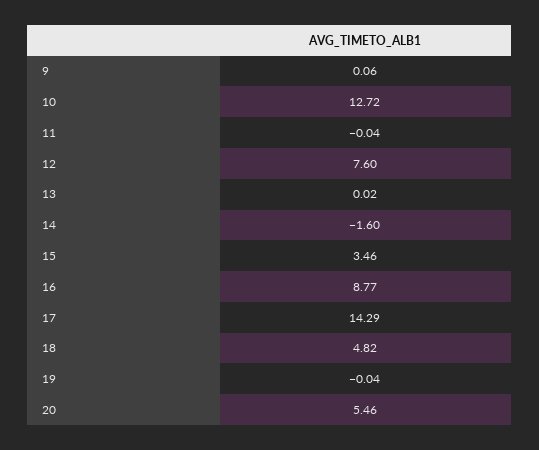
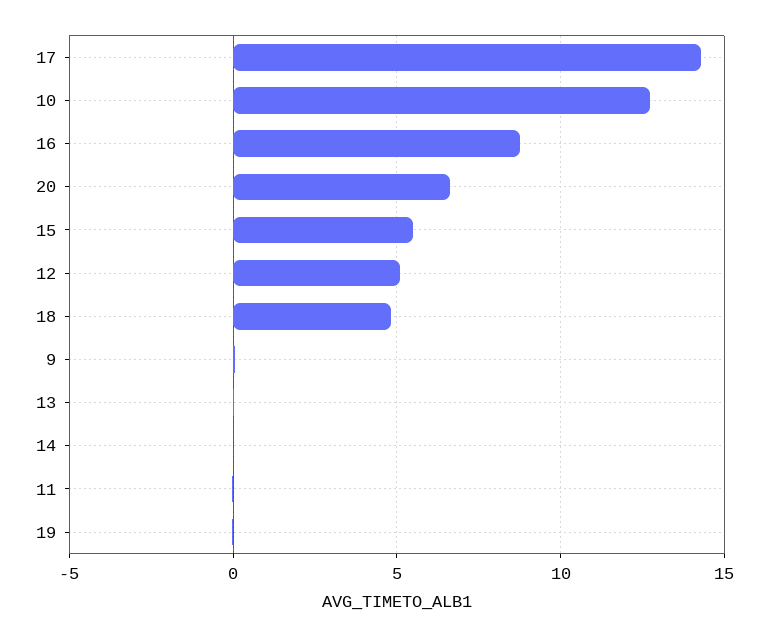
12: 7.6 -> 5
14: -1.6 -> 0
15: 3.46 -> 5.5
20: 5.46 -> 6.5

